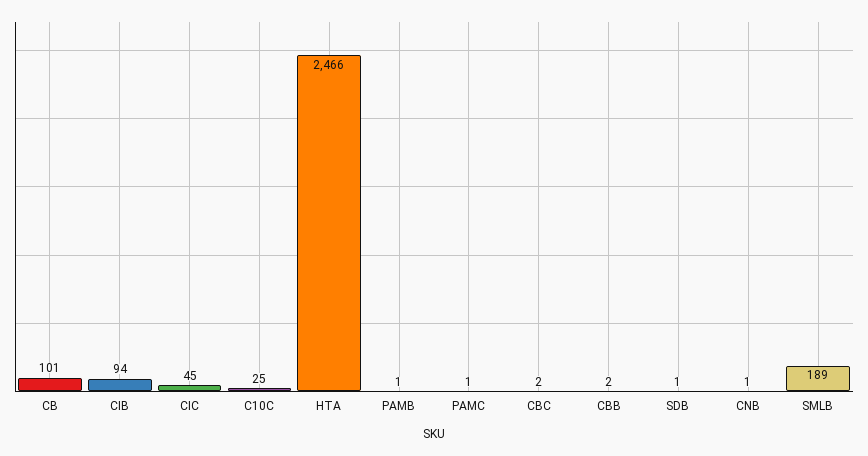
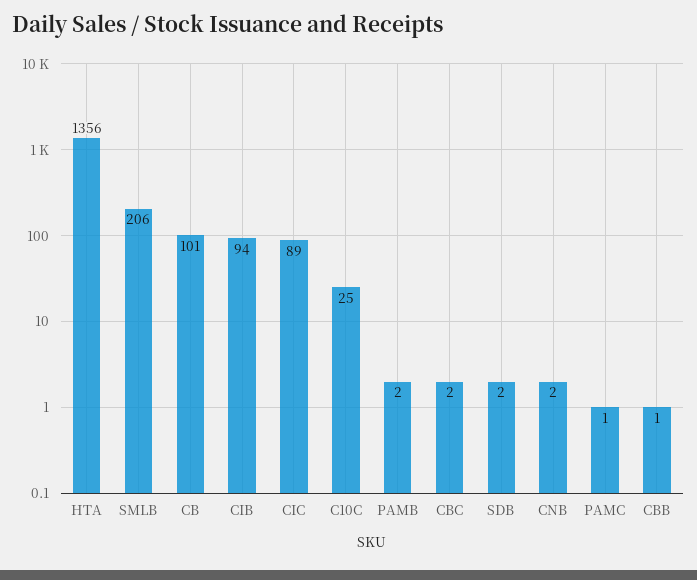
CIC: 45 -> 89
HTA: 2466 -> 1356
PAMB: 1 -> 2
CBB: 2 -> 1
SDB: 1 -> 2
CNB: 1 -> 2
SMLB: 189 -> 206

